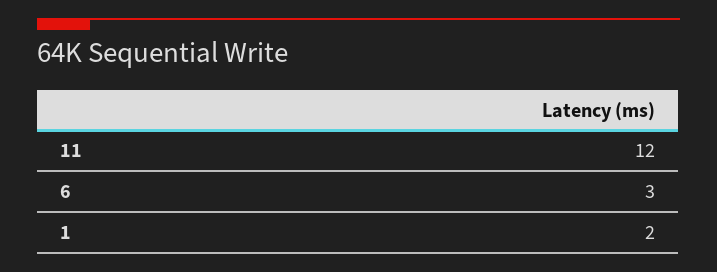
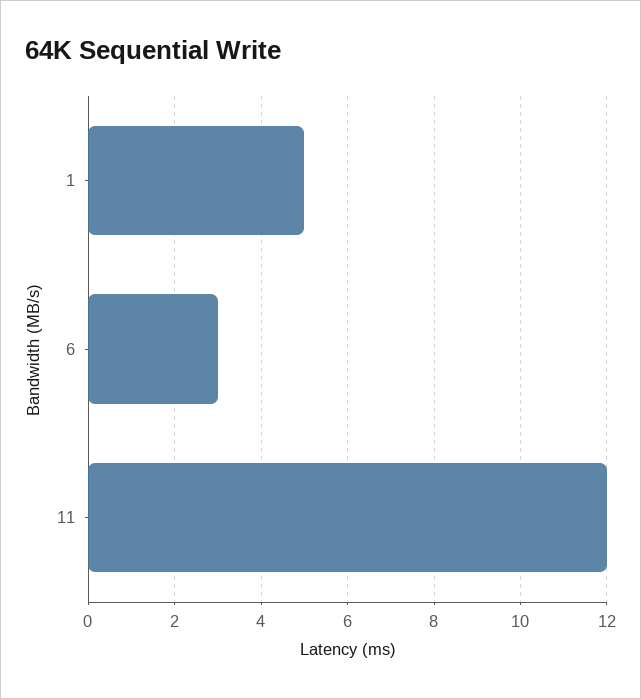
1: 2 -> 5

